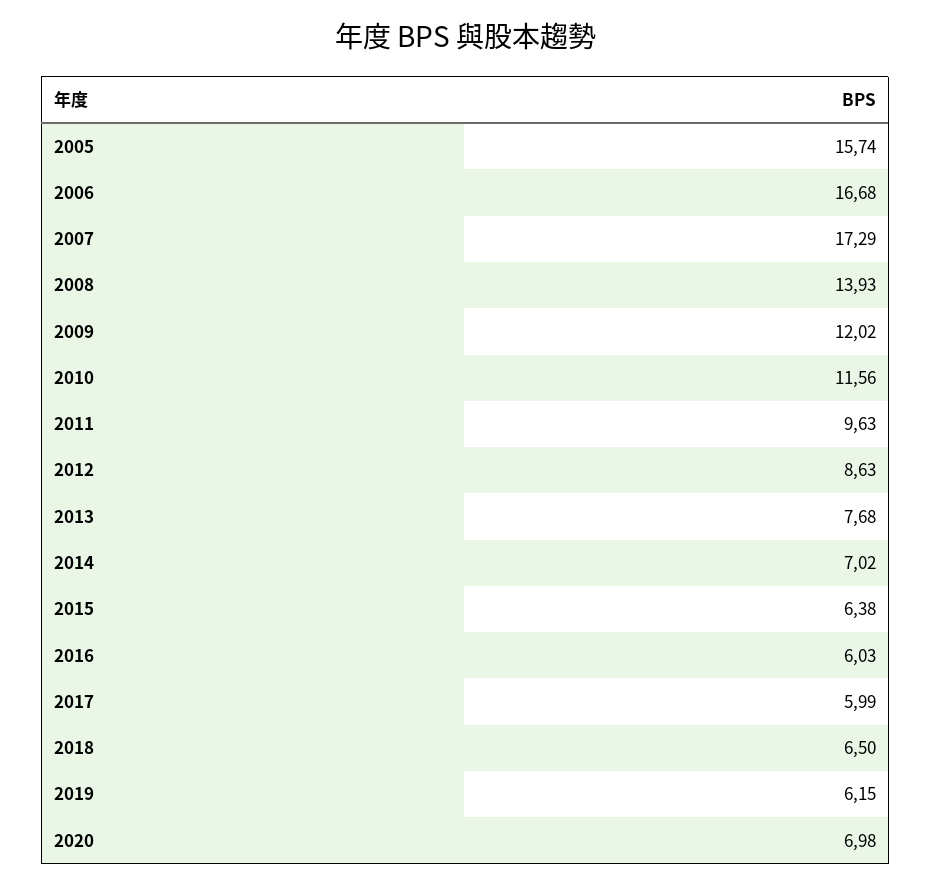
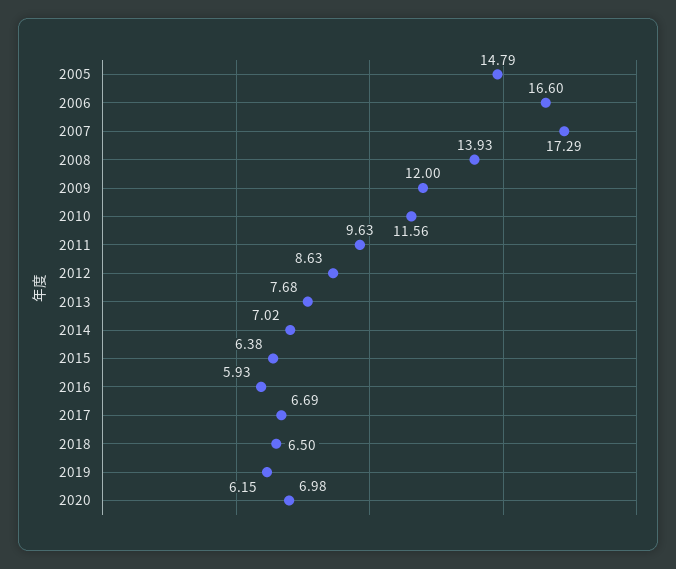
2005: 15.74 -> 14.79
2006: 16.68 -> 16.6
2009: 12.02 -> 12
2016: 6.03 -> 5.93
2017: 5.99 -> 6.69

